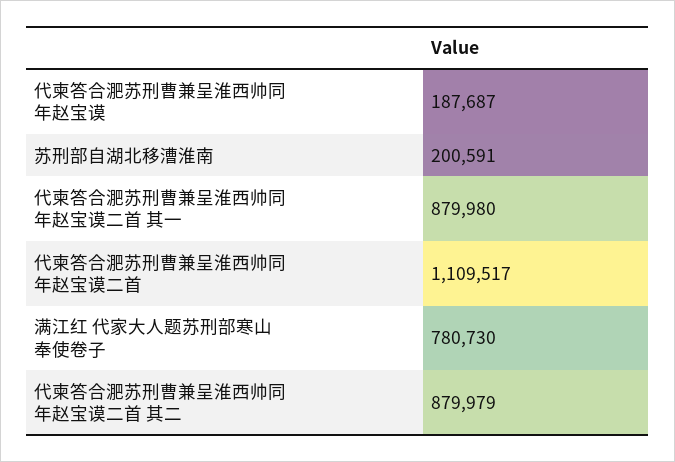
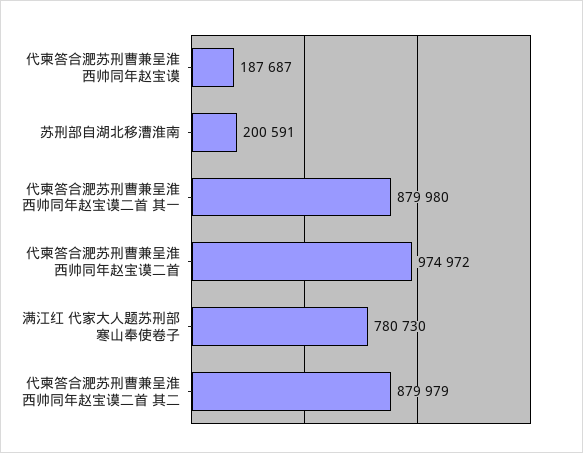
代柬答合淝苏刑曹兼呈淮西帅同年赵宝谟二首: 1109517 -> 974972

